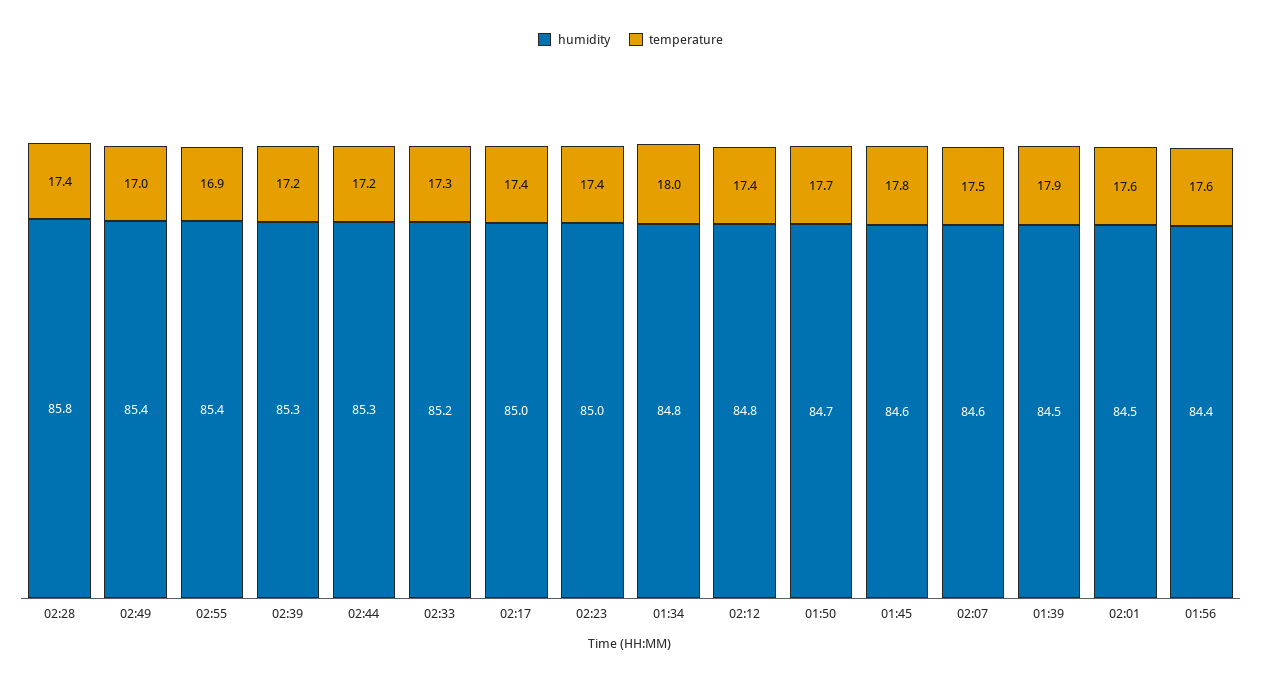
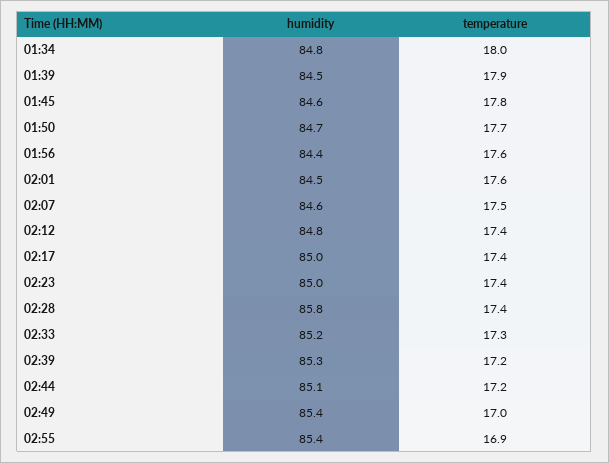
humidity, 02:44: 85.3 -> 85.1

